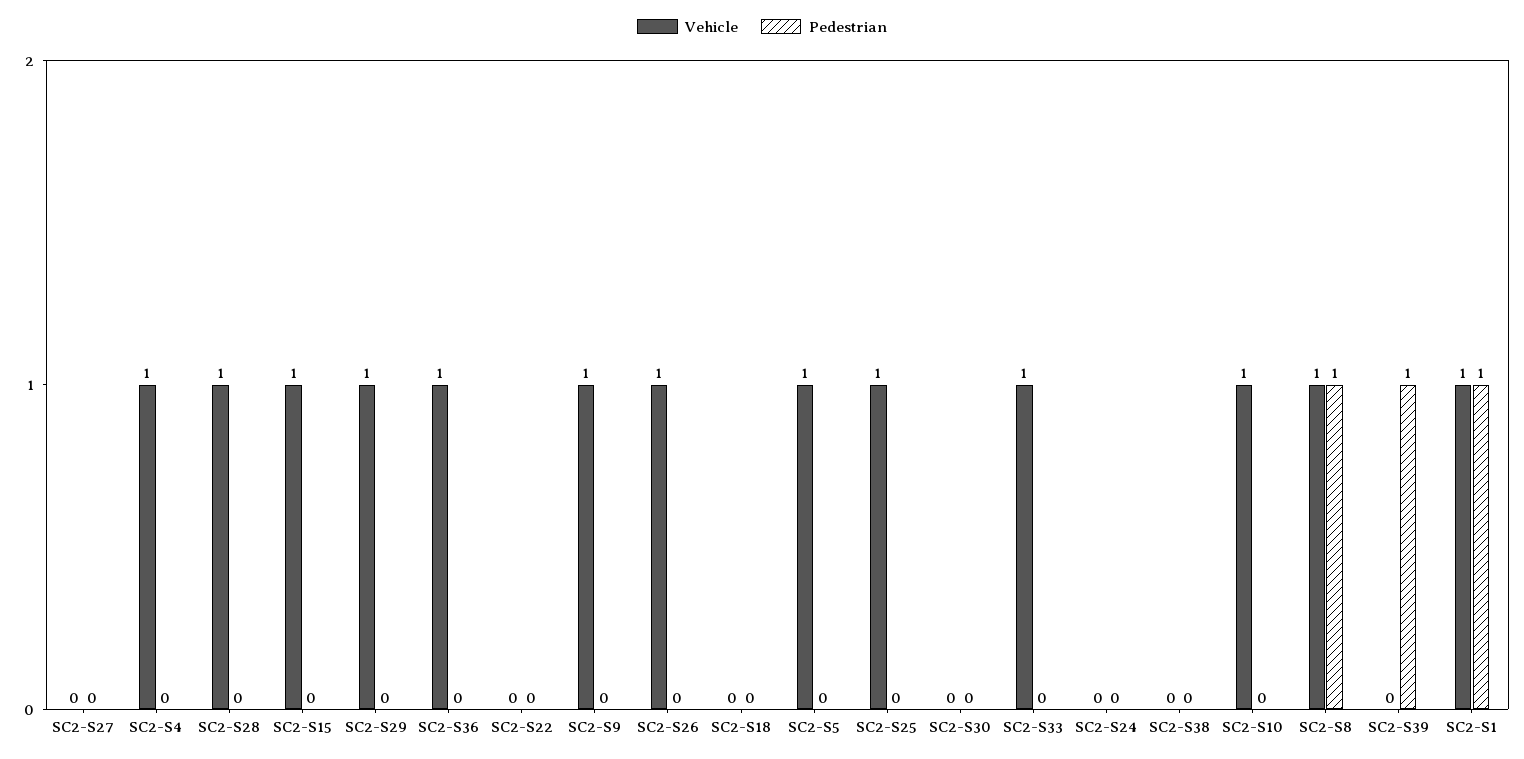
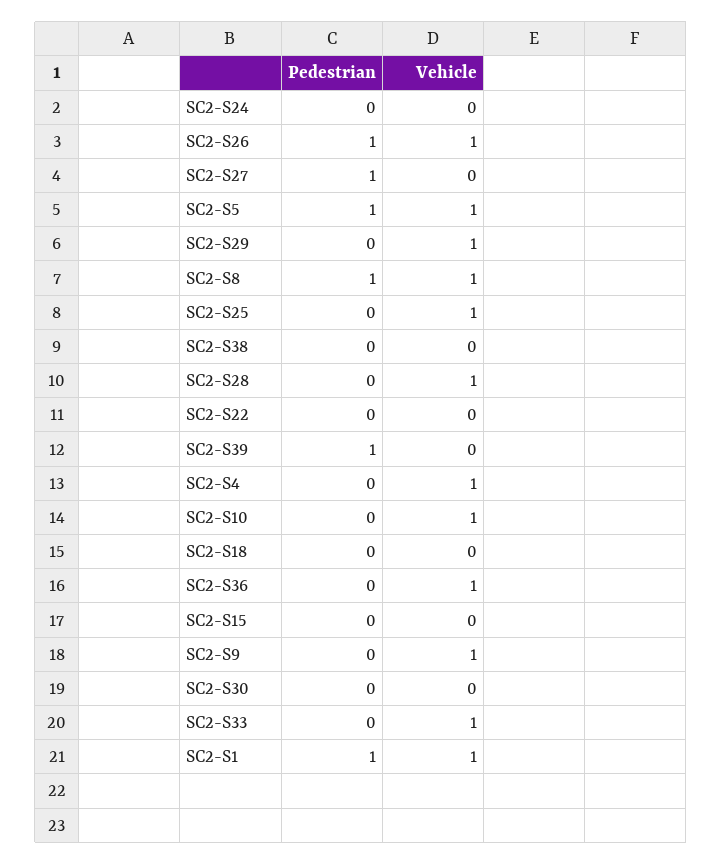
Pedestrian, SC2-S27: 0 -> 1
Vehicle, SC2-S15: 1 -> 0
Pedestrian, SC2-S26: 0 -> 1
Pedestrian, SC2-S5: 0 -> 1

